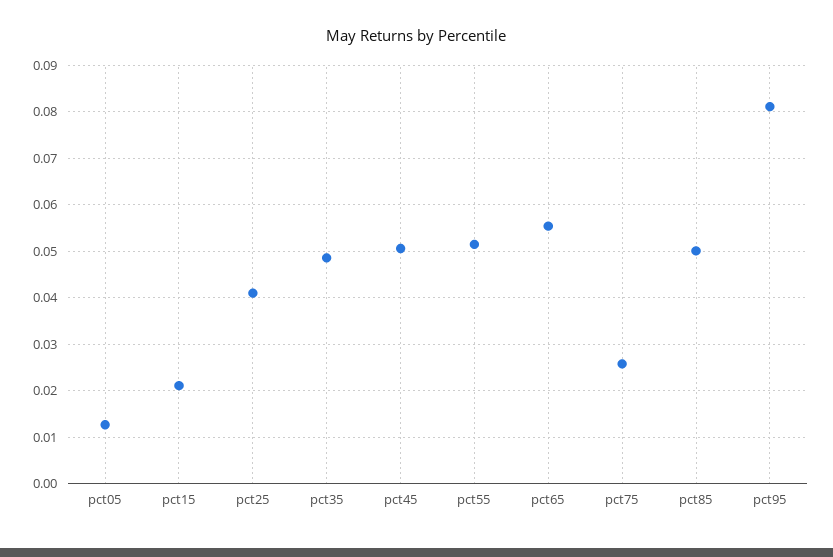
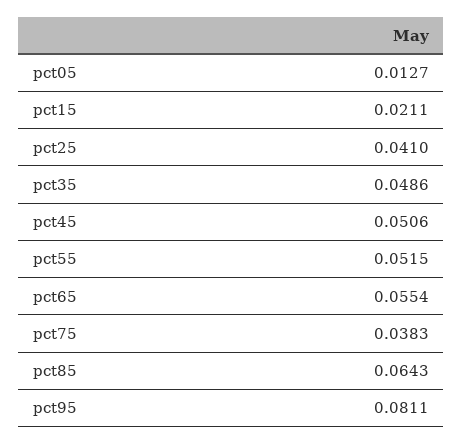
pct75: 0.026 -> 0.0383
pct85: 0.05 -> 0.0643

